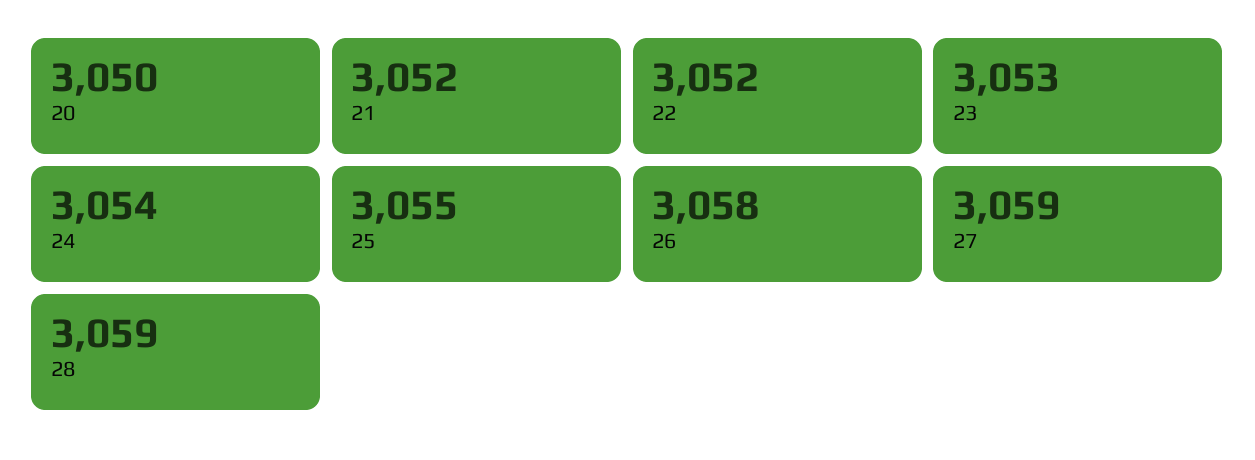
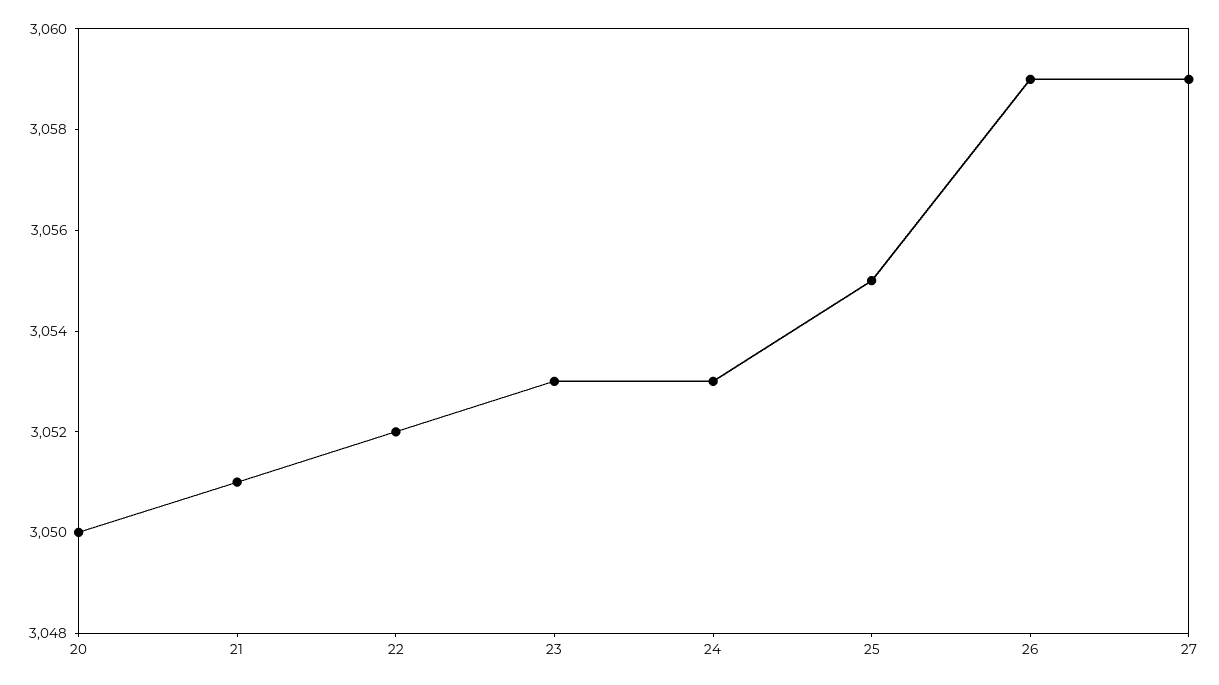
21: 3052 -> 3051
24: 3054 -> 3053
26: 3058 -> 3059
28: 3059 -> none

